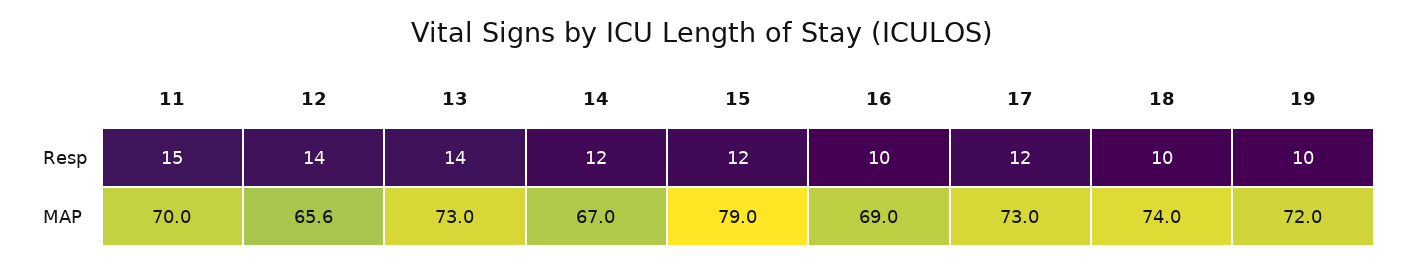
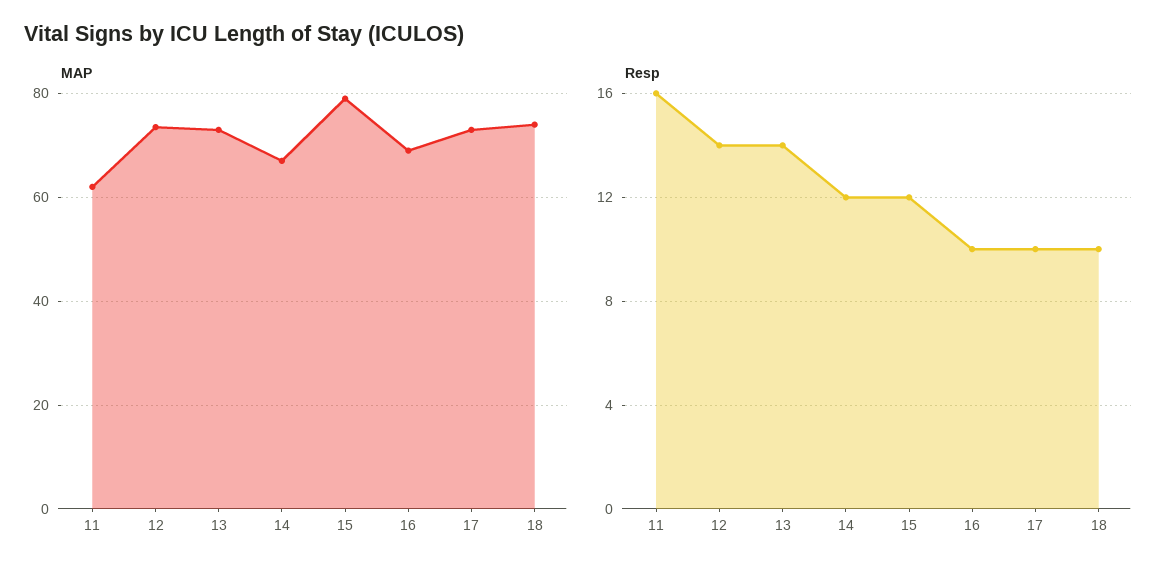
Resp, 11: 15 -> 16
Resp, 17: 12 -> 10
Resp, 19: 10 -> none
MAP, 11: 70 -> 62
MAP, 12: 65.6 -> 74
MAP, 19: 72 -> none

